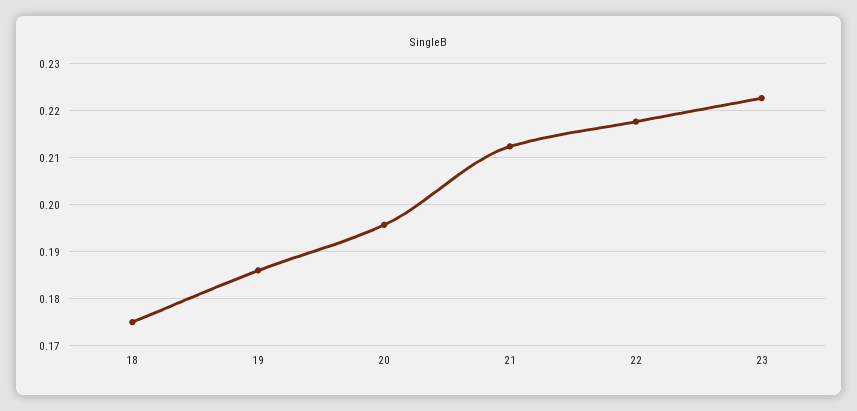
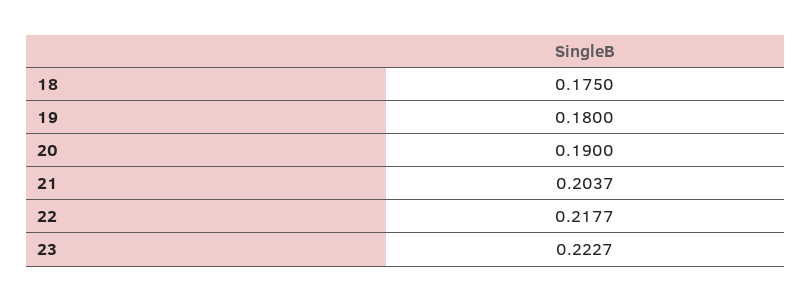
19: 0.186 -> 0.18
20: 0.196 -> 0.19
21: 0.212 -> 0.2037

